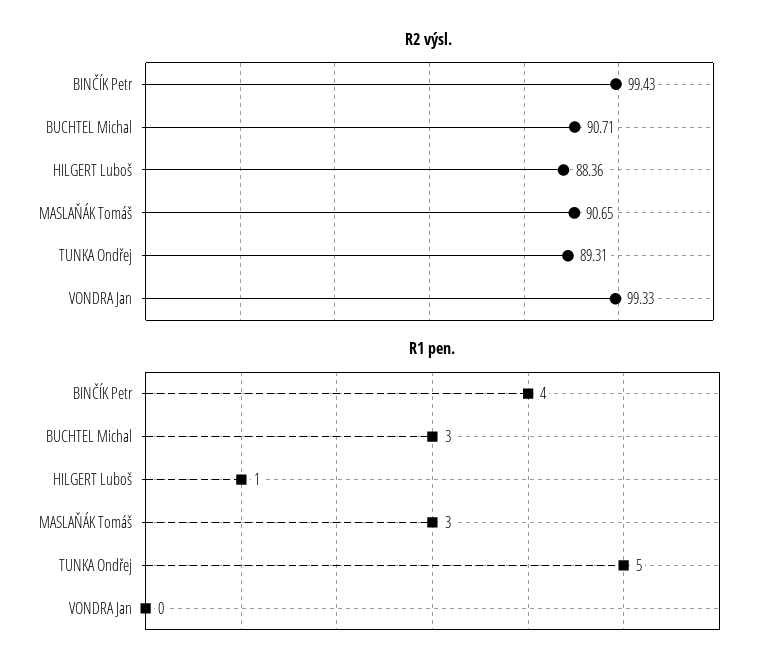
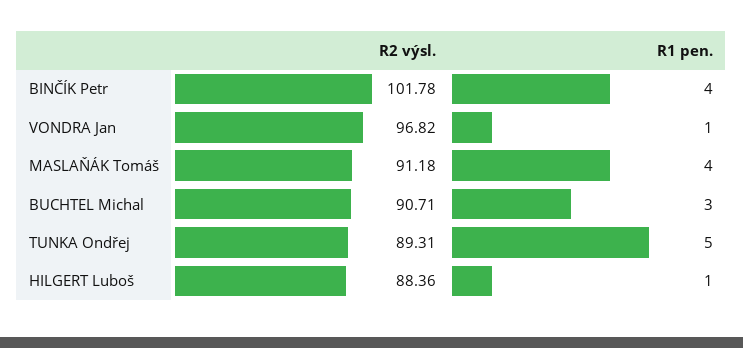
R2 výsl., BINČÍK Petr: 99.43 -> 101.78
R2 výsl., MASLAŇÁK Tomáš: 90.65 -> 91.18
R2 výsl., VONDRA Jan: 99.33 -> 96.82
R1 pen., MASLAŇÁK Tomáš: 3 -> 4
R1 pen., VONDRA Jan: 0 -> 1

